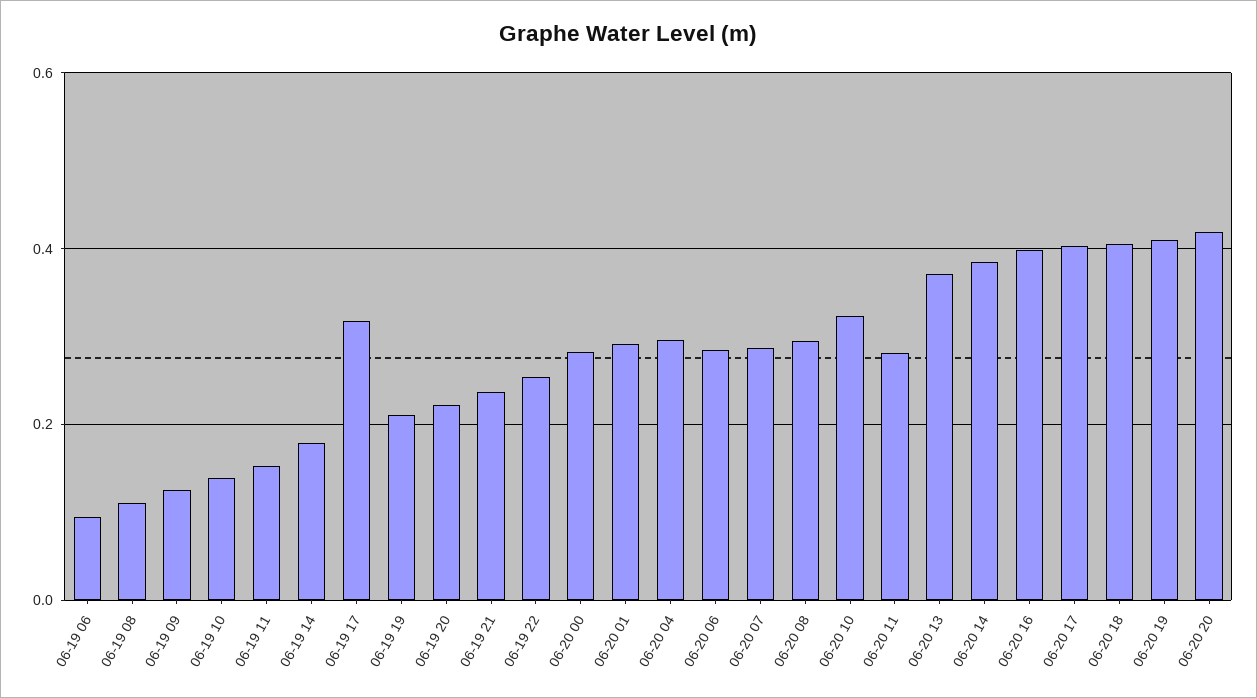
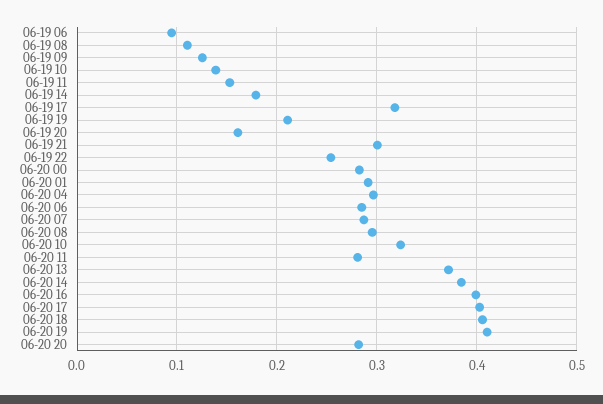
06-19 20: 0.22 -> 0.16
06-19 21: 0.24 -> 0.3
06-20 20: 0.42 -> 0.28

